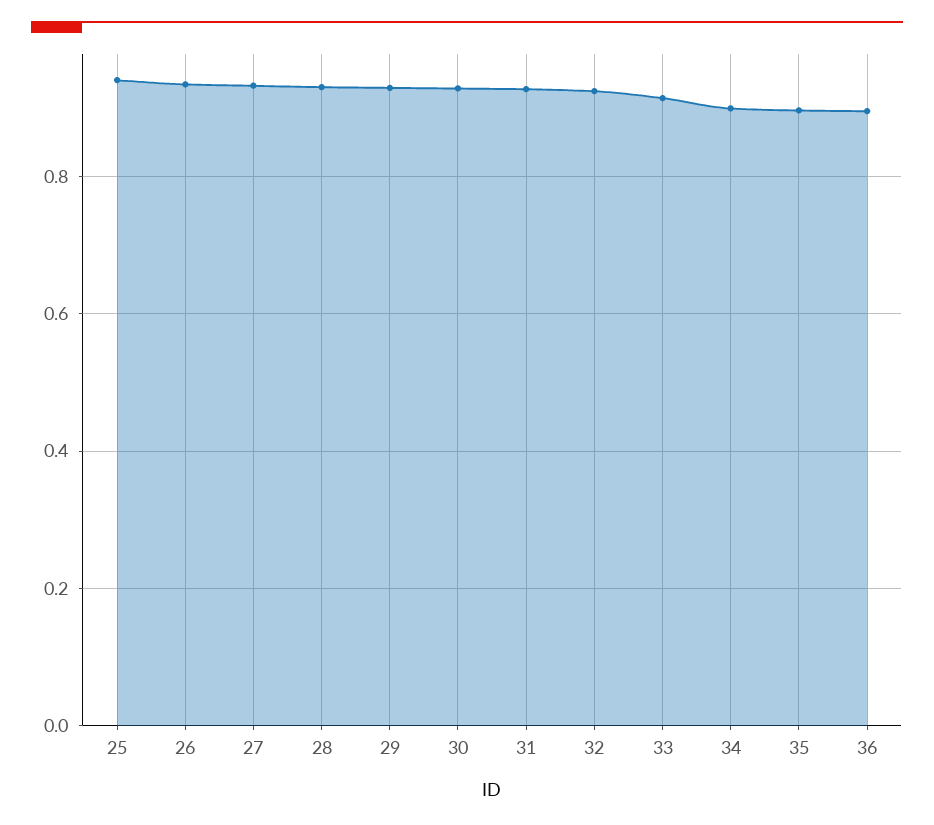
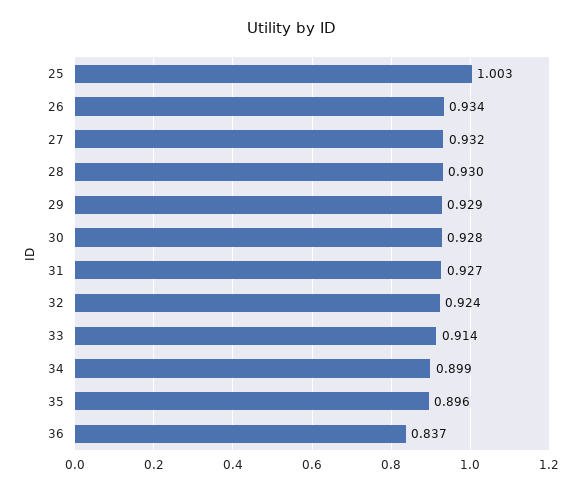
25: 0.94 -> 1.003
36: 0.9 -> 0.837

